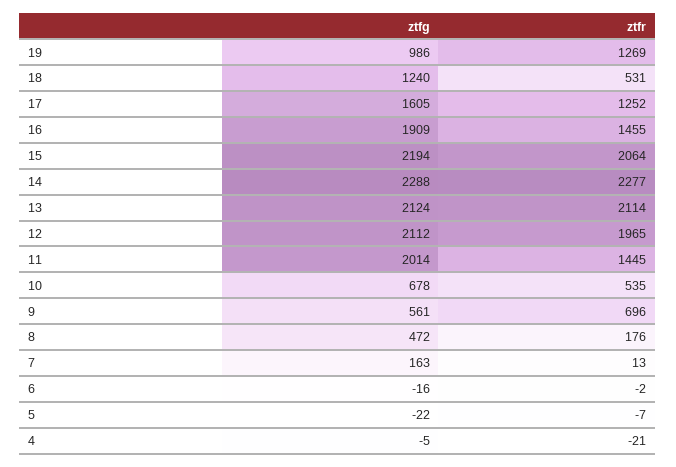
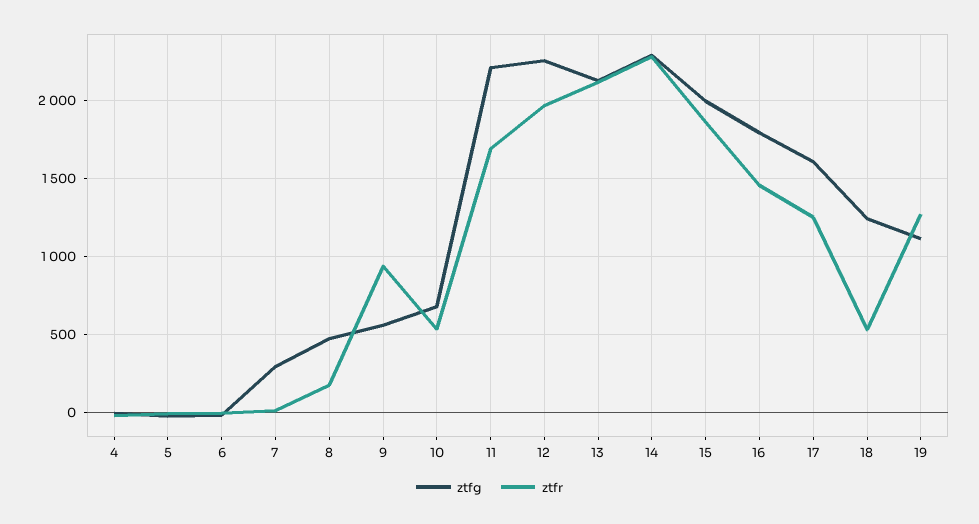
ztfg, 19: 986 -> 1100
ztfg, 16: 1909 -> 1800
ztfg, 15: 2194 -> 2000
ztfr, 15: 2064 -> 1850
ztfg, 12: 2112 -> 2250
ztfg, 11: 2014 -> 2200
ztfr, 11: 1445 -> 1700
ztfr, 9: 696 -> 950
ztfg, 7: 163 -> 300

